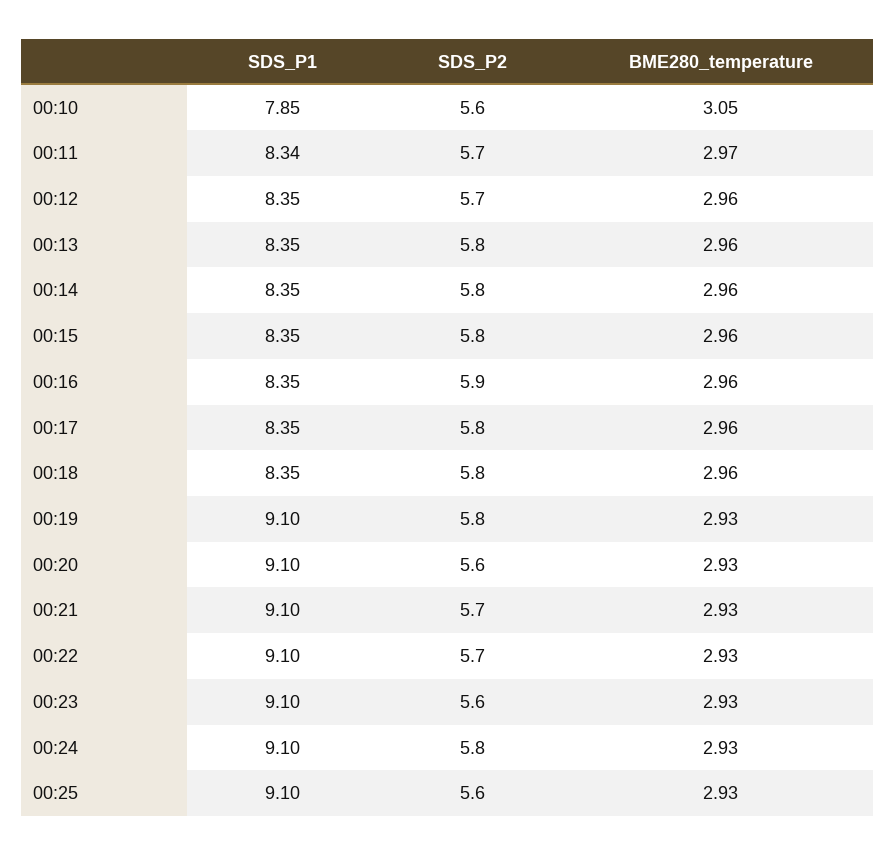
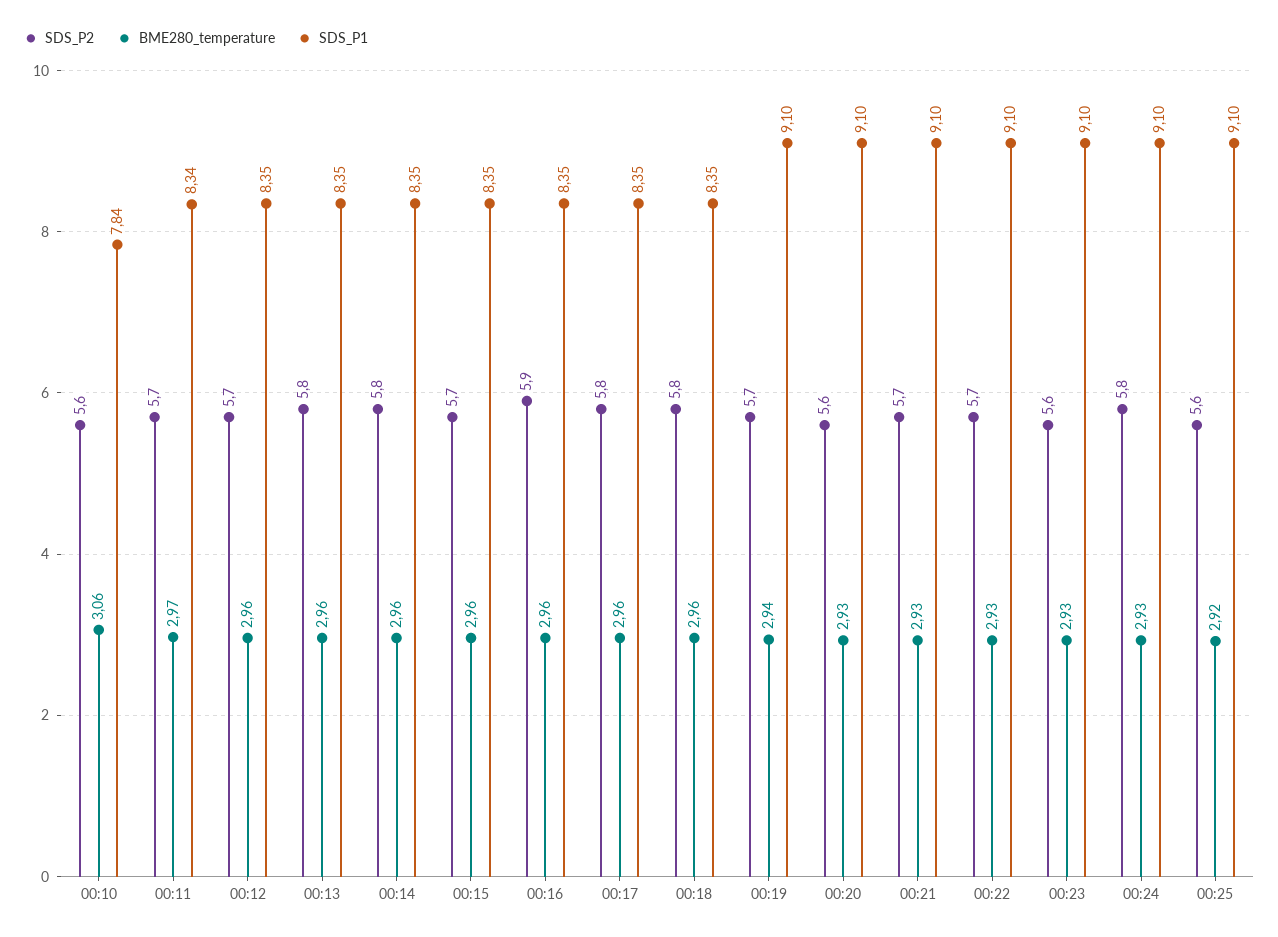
SDS_P1, 00:10: 7.85 -> 7.84
BME280_temperature, 00:10: 3.05 -> 3.06
SDS_P2, 00:15: 5.8 -> 5.7
SDS_P2, 00:19: 5.8 -> 5.7
BME280_temperature, 00:19: 2.93 -> 2.94
BME280_temperature, 00:25: 2.93 -> 2.92

